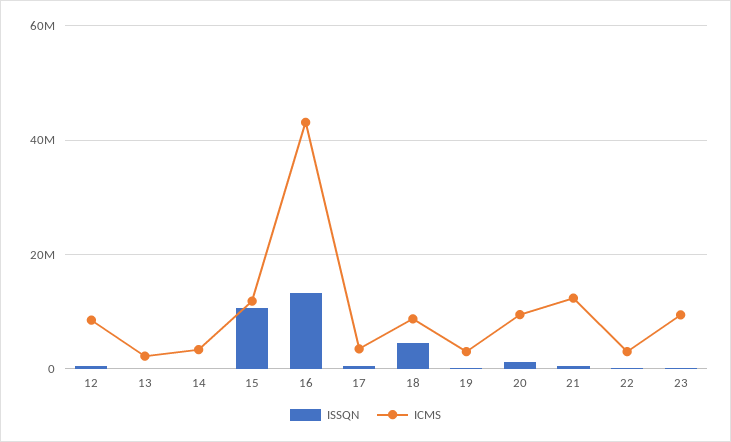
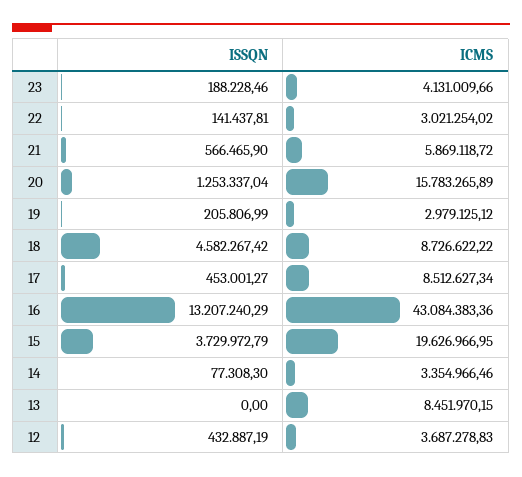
ICMS, 12: 8000000 -> 3687278.83
ICMS, 13: 2000000 -> 8451970.15
ISSQN, 15: 10000000 -> 3729972.79
ICMS, 15: 12000000 -> 19626966.95
ICMS, 17: 4000000 -> 8512627.34
ICMS, 20: 10000000 -> 15783265.89
ICMS, 21: 12000000 -> 5869118.72
ICMS, 23: 10000000 -> 4131009.66

